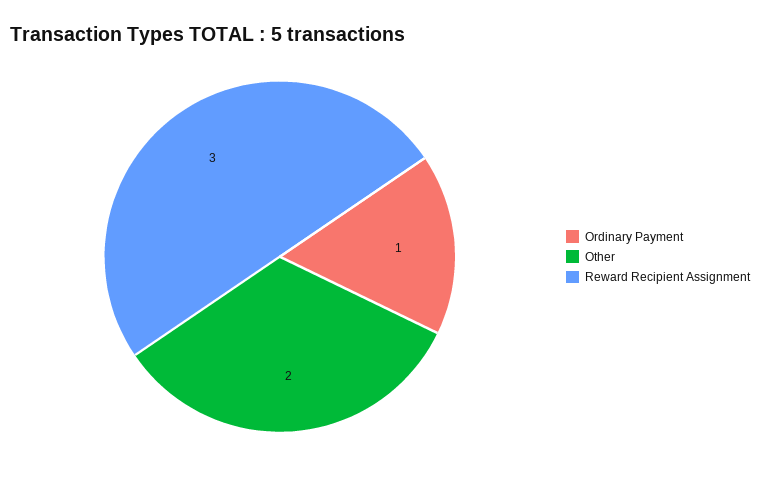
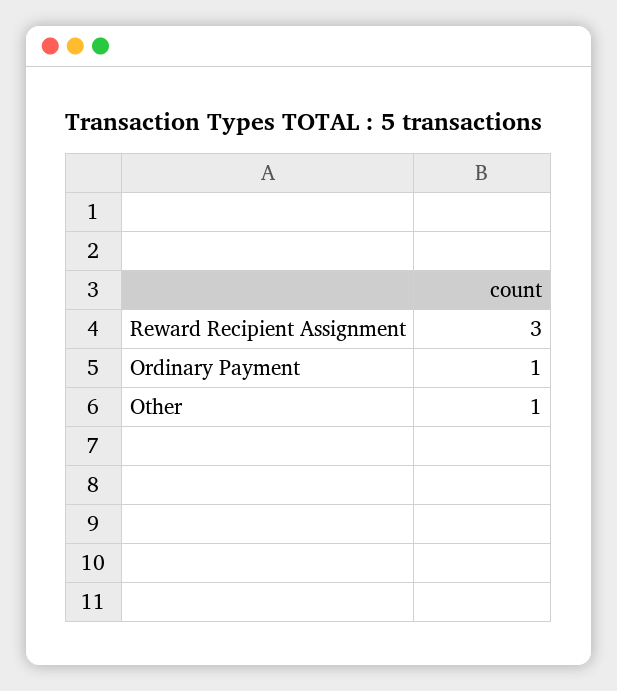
Other: 2 -> 1

